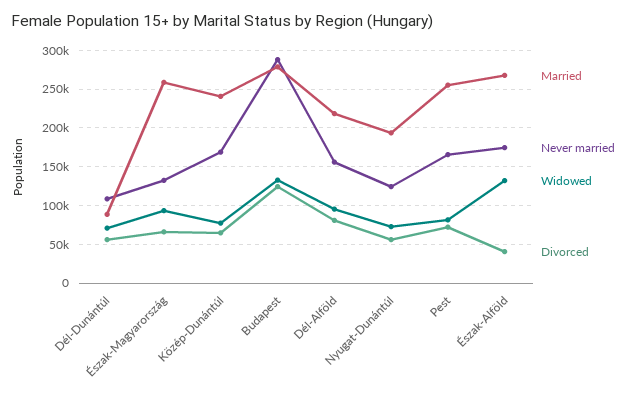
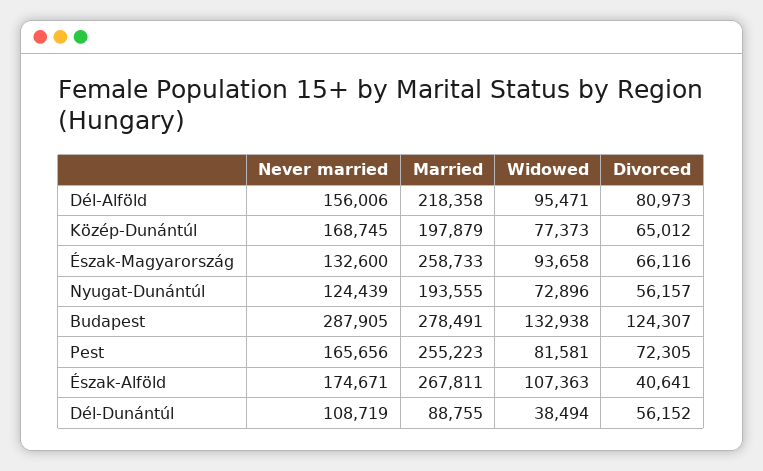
Widowed, Dél-Dunántúl: 70000 -> 38494
Married, Közép-Dunántúl: 240000 -> 197879
Widowed, Észak-Alföld: 130000 -> 107363

